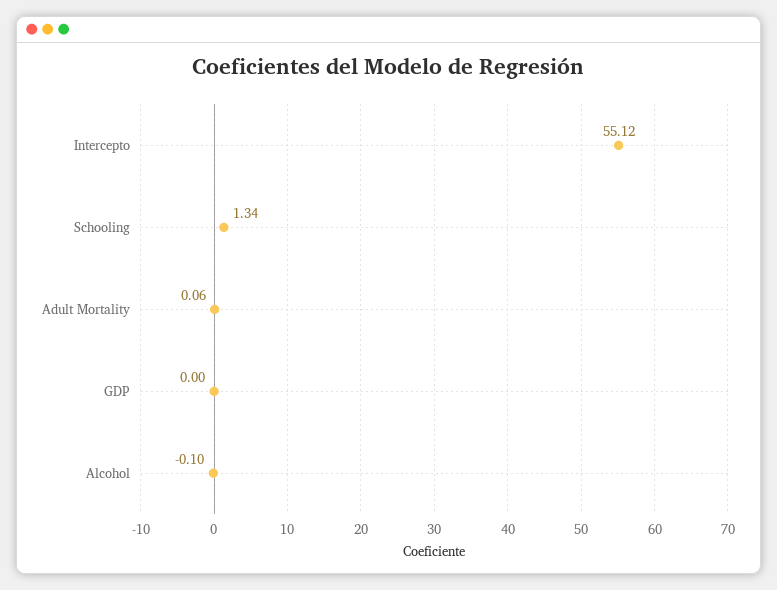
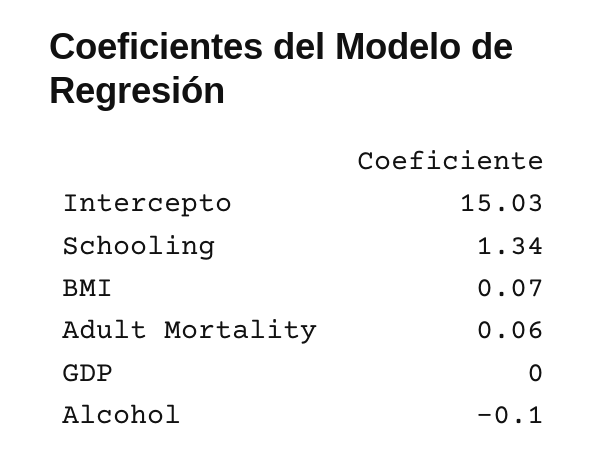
Intercepto: 55.12 -> 15.03
BMI: none -> 0.07

